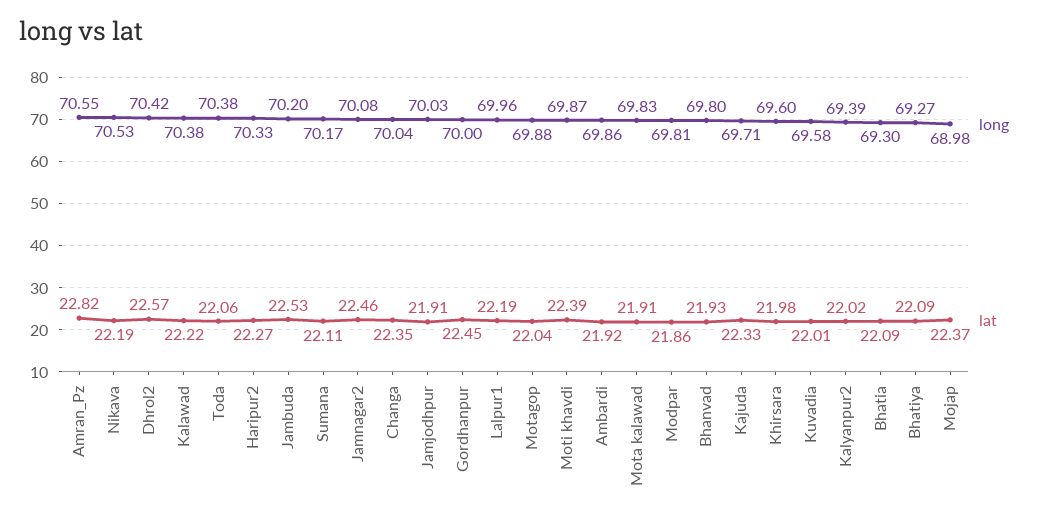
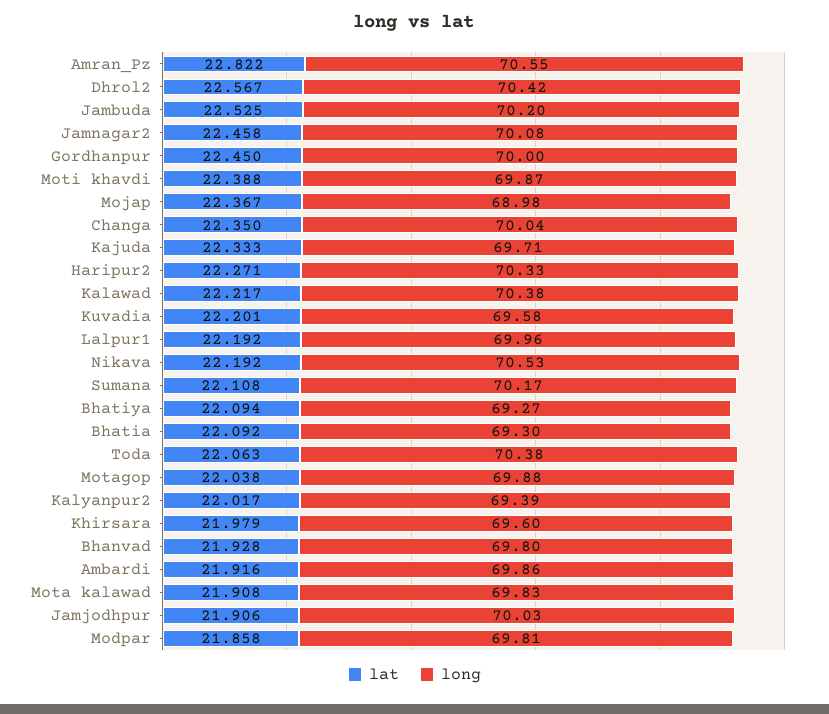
lat, Kuvadia: 22.01 -> 22.201

